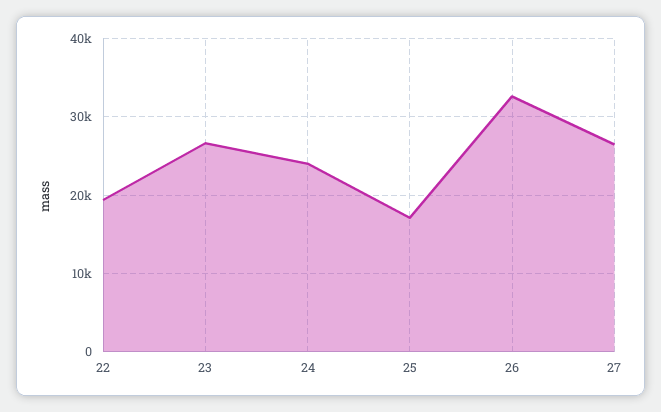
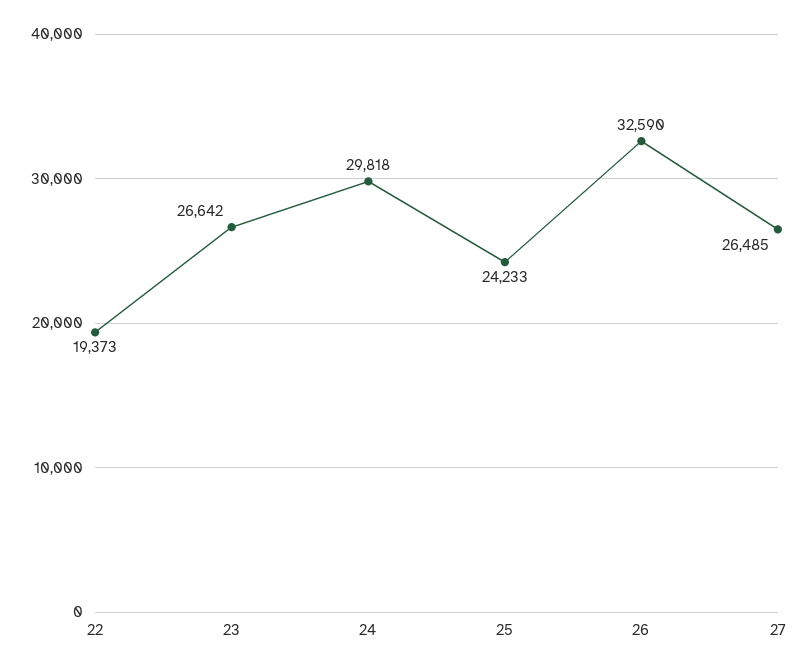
24: 24000 -> 29818
25: 17000 -> 24233

